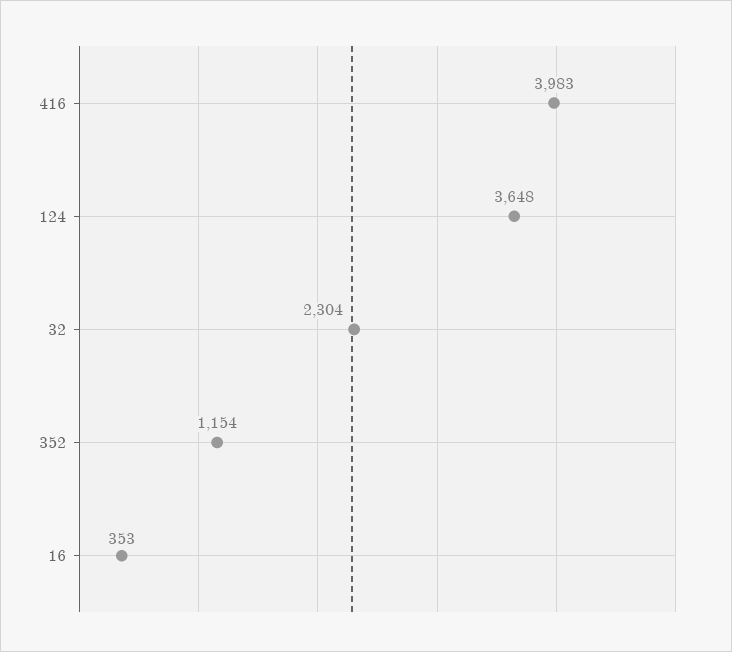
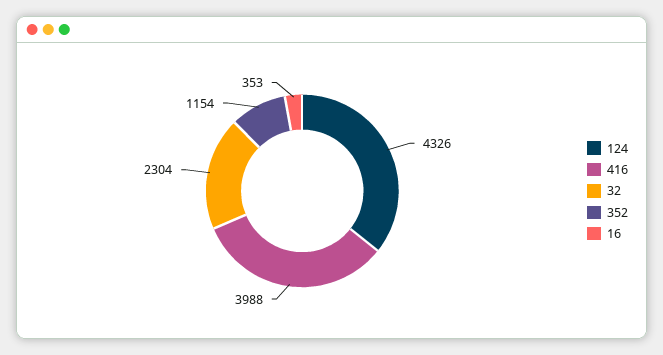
416: 3983 -> 3988
124: 3648 -> 4326

